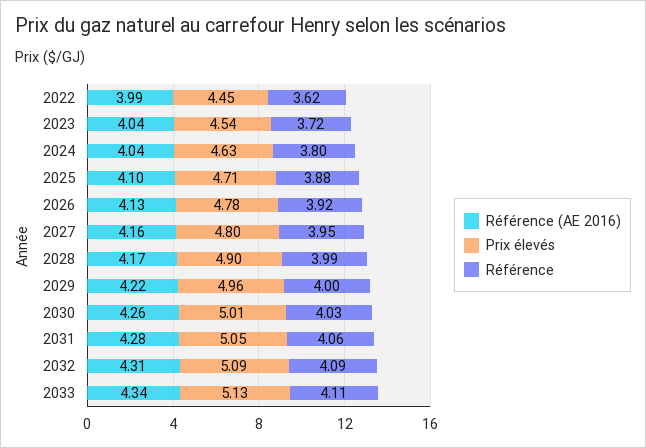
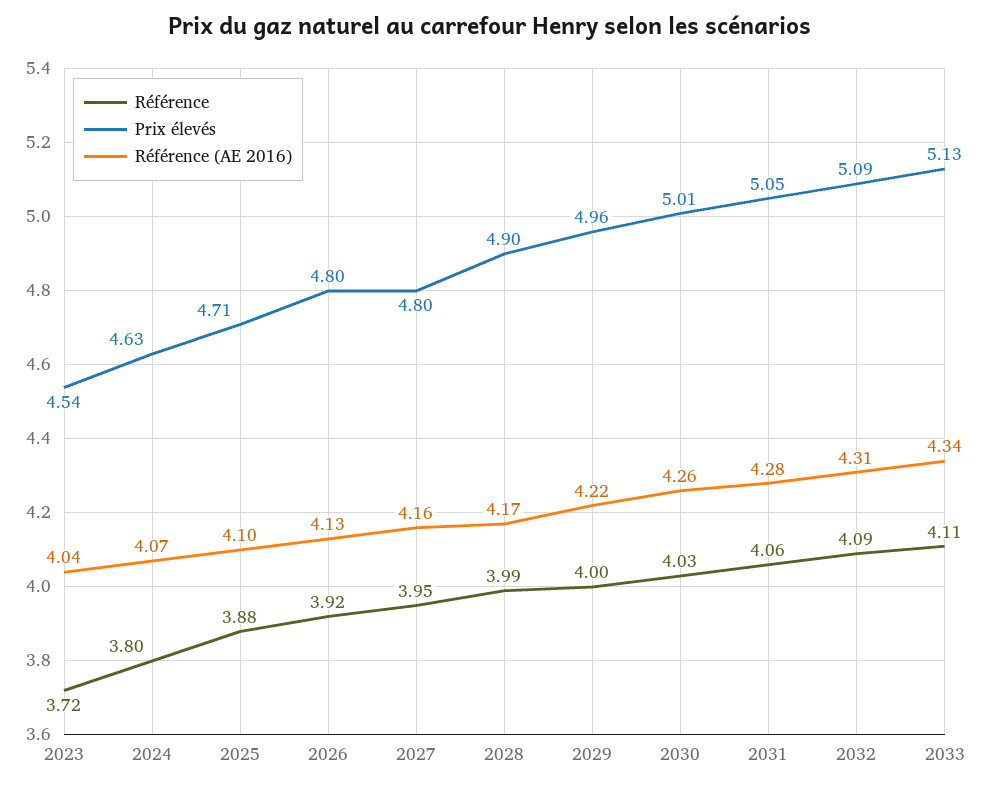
Référence (AE 2016), 2022: 3.99 -> none
Prix élevés, 2022: 4.45 -> none
Référence, 2022: 3.62 -> none
Référence (AE 2016), 2024: 4.04 -> 4.07
Prix élevés, 2026: 4.78 -> 4.8

